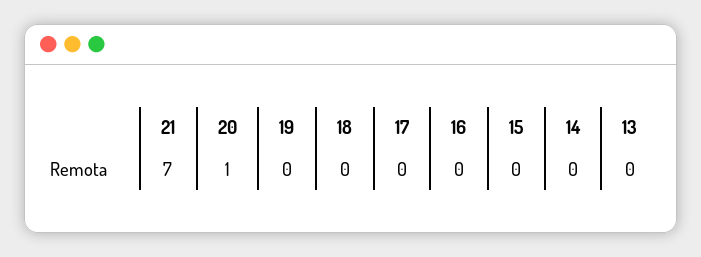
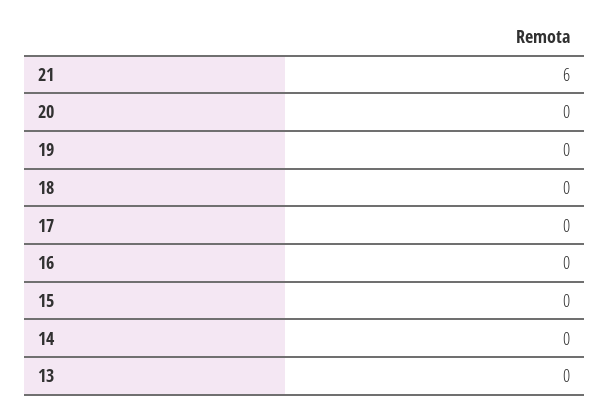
21: 7 -> 6
20: 1 -> 0

